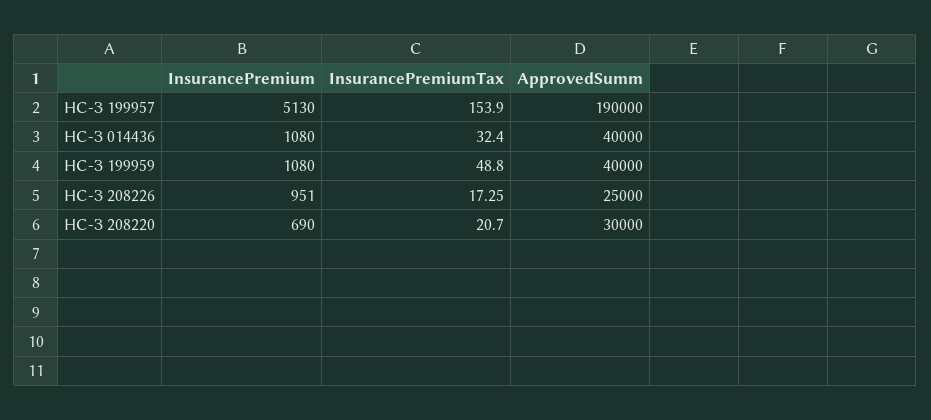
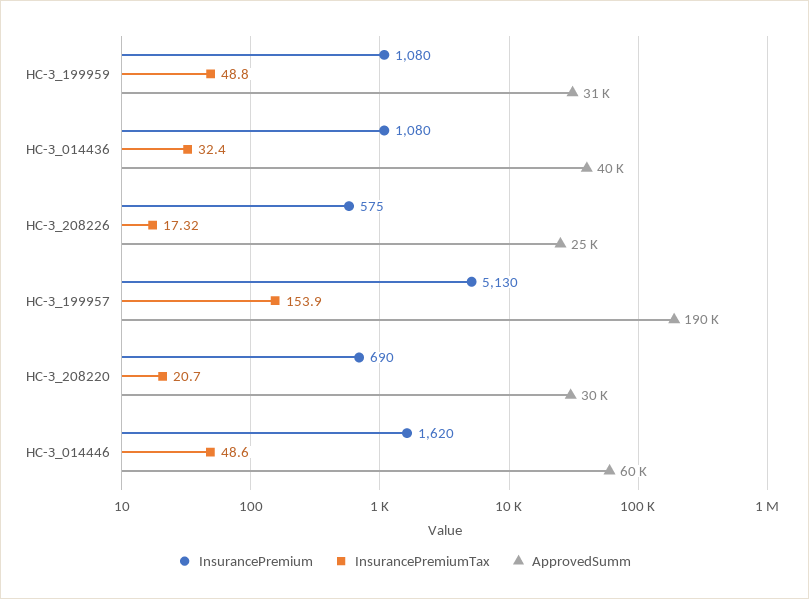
ApprovedSumm, НС-З 199959: 40000 -> 31000
InsurancePremium, НС-З 208226: 951 -> 575
InsurancePremiumTax, НС-З 208226: 17.25 -> 17.32
InsurancePremium, НС-З_014446: none -> 1620
InsurancePremiumTax, НС-З_014446: none -> 48.6
ApprovedSumm, НС-З_014446: none -> 60000

